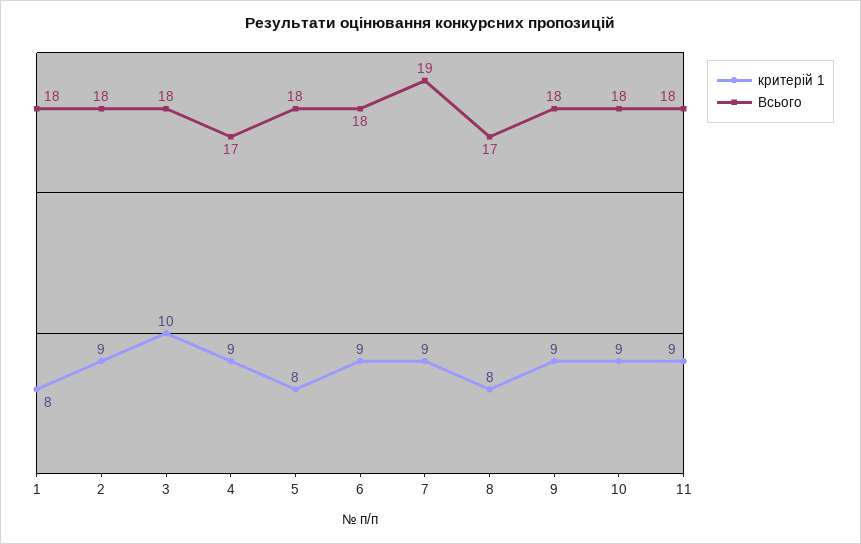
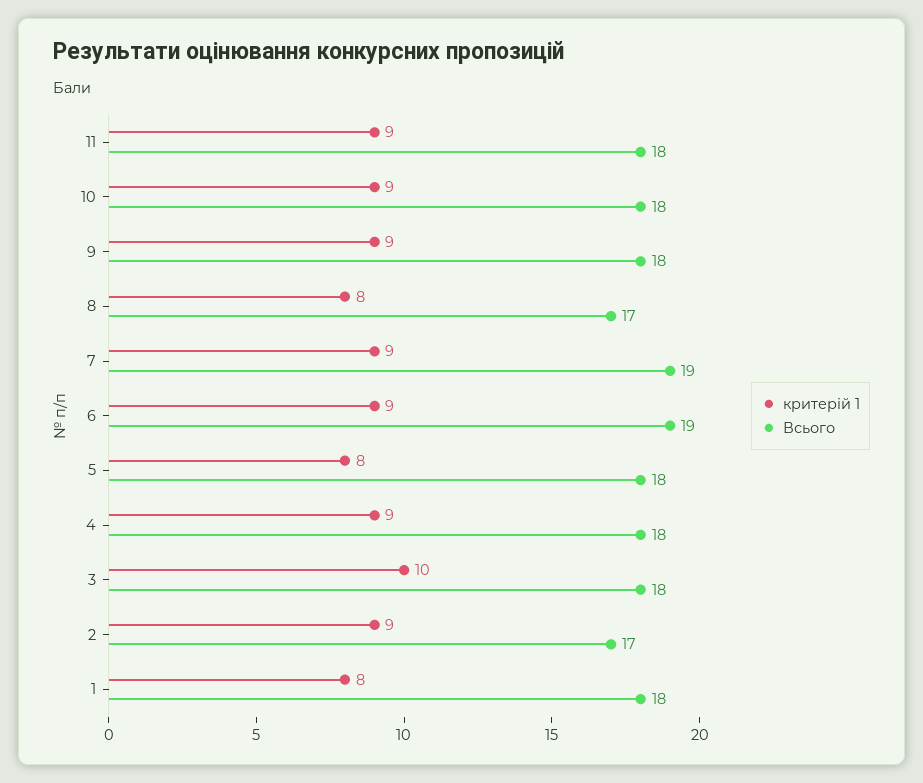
Всього, 2: 18 -> 17
Всього, 4: 17 -> 18
Всього, 6: 18 -> 19

